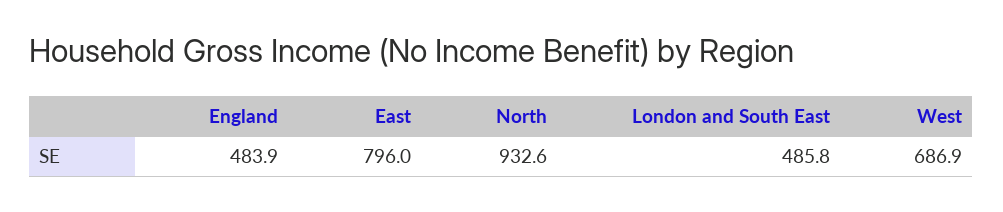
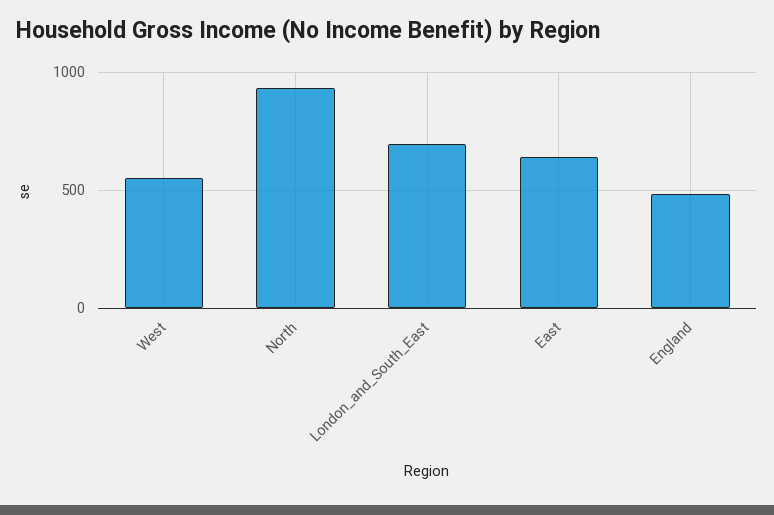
East: 796 -> 650
London and South East: 485.8 -> 700
West: 686.9 -> 550

